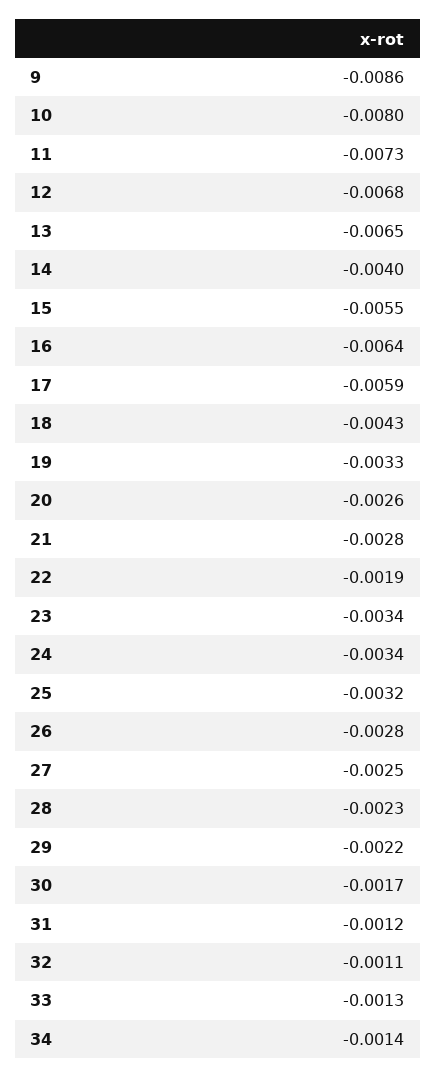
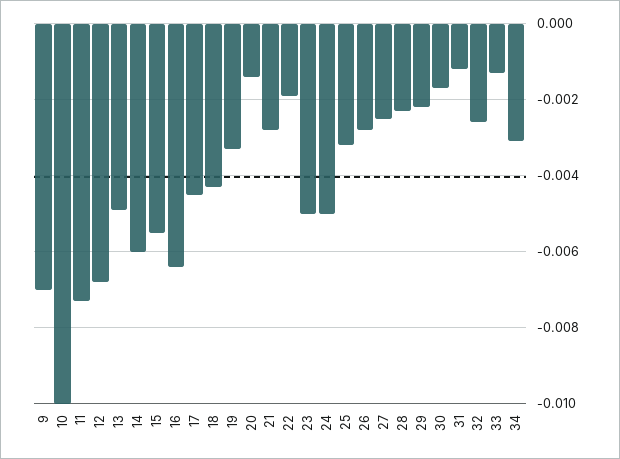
9: -0.0086 -> -0.007
10: -0.008 -> -0.01
13: -0.0065 -> -0.005
14: -0.004 -> -0.006
17: -0.0059 -> -0.0045
20: -0.0026 -> -0.0015
23: -0.0034 -> -0.005
24: -0.0034 -> -0.005
32: -0.0011 -> -0.0025
34: -0.0014 -> -0.003

